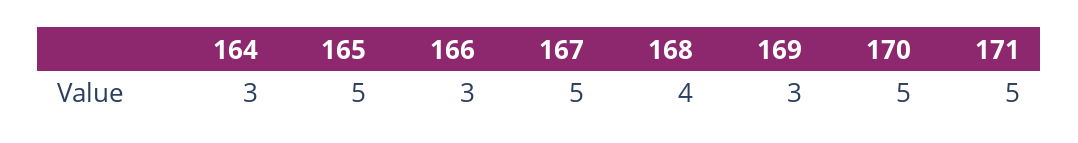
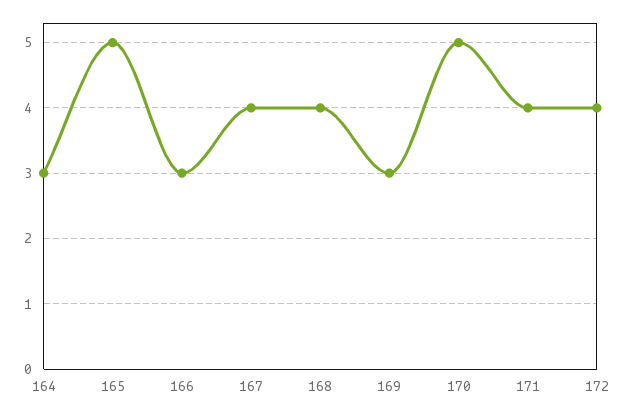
167: 5 -> 4
171: 5 -> 4
172: none -> 4

